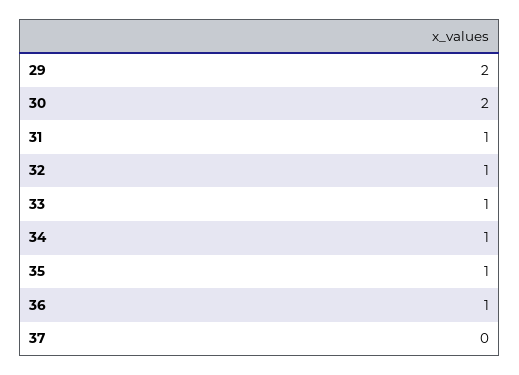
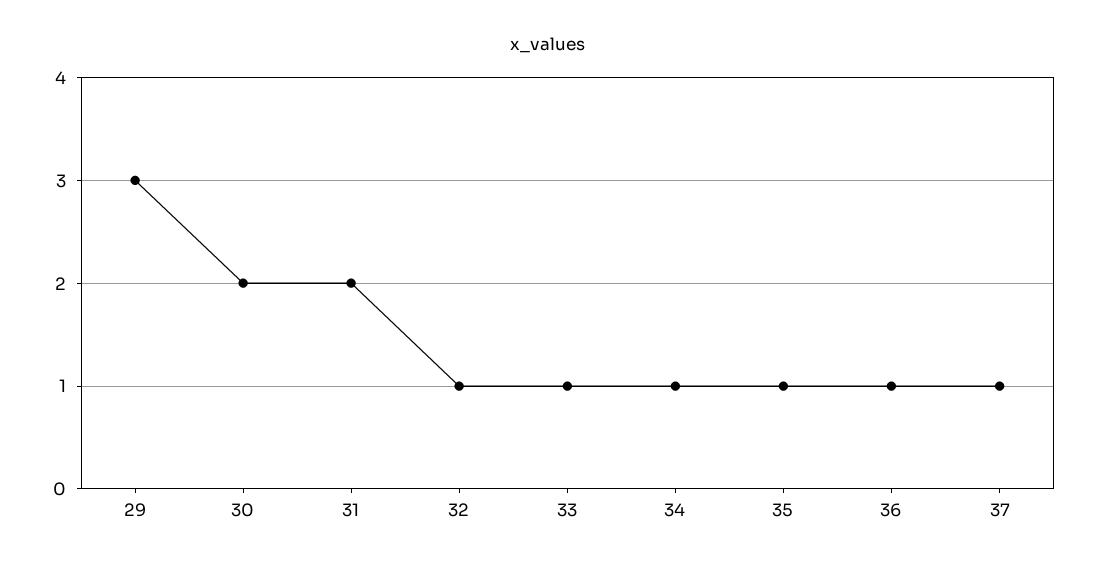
29: 2 -> 3
31: 1 -> 2
37: 0 -> 1

